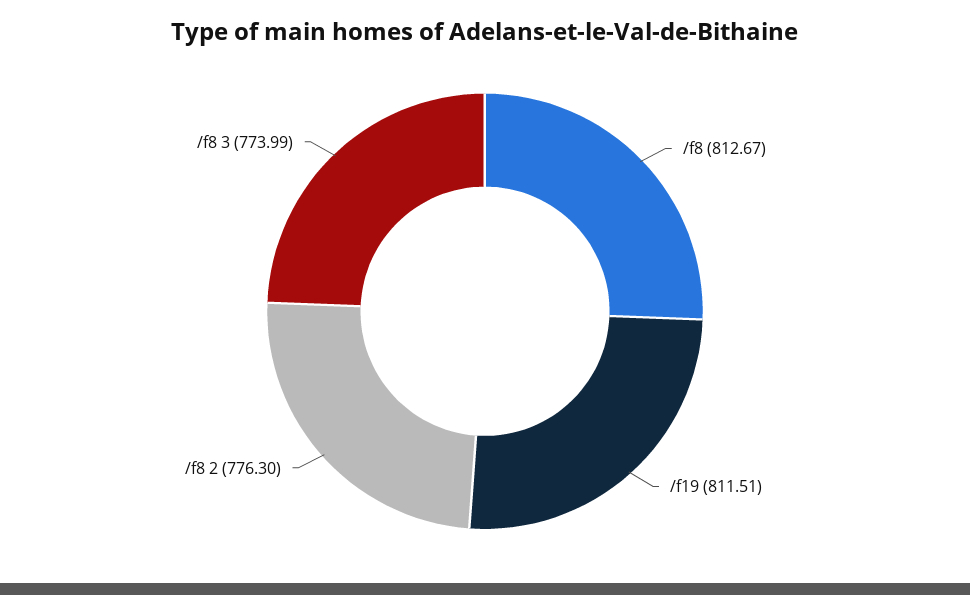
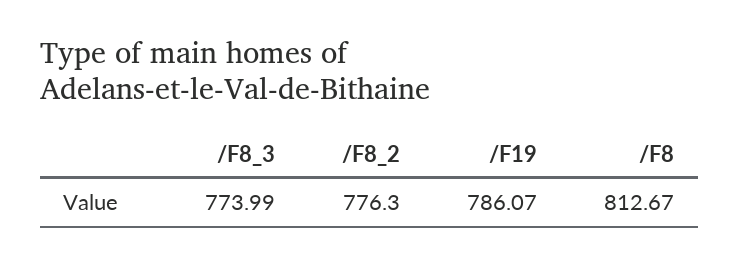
/f19: 811.51 -> 786.07

